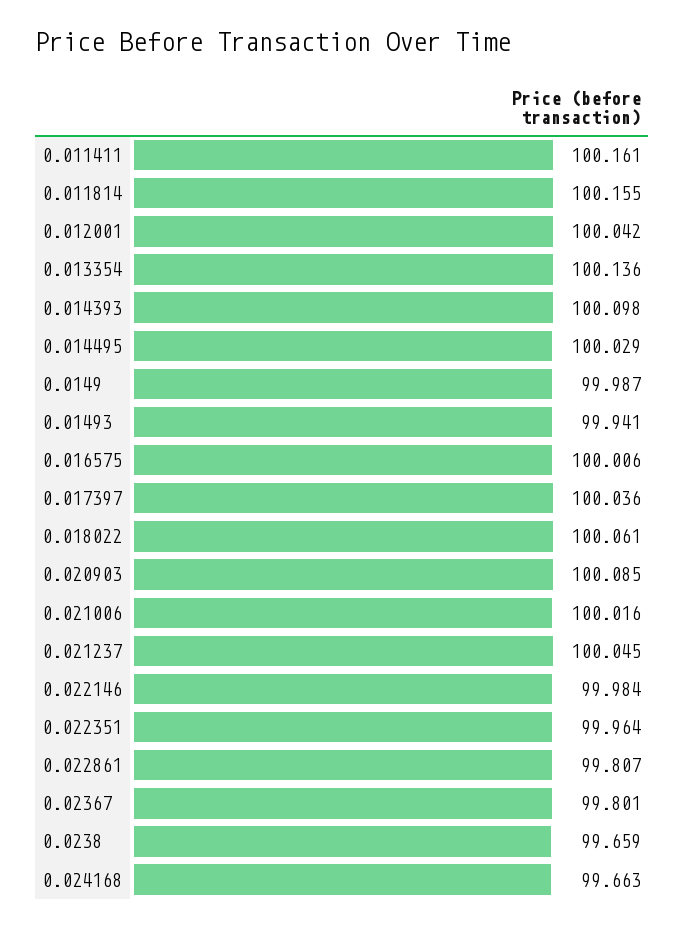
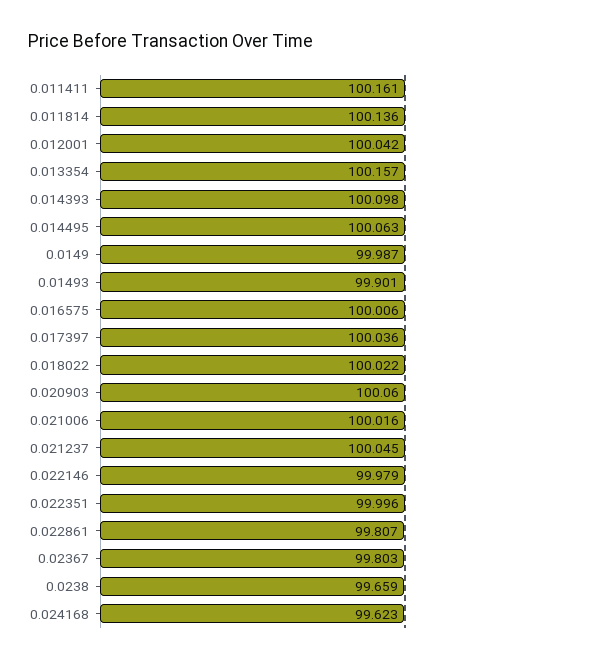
0.011814: 100.155 -> 100.136
0.013354: 100.136 -> 100.157
0.014495: 100.029 -> 100.063
0.01493: 99.941 -> 99.901
0.018022: 100.061 -> 100.022
0.020903: 100.085 -> 100.06
0.022146: 99.984 -> 99.979
0.022351: 99.964 -> 99.996
0.02367: 99.801 -> 99.803
0.024168: 99.663 -> 99.623

